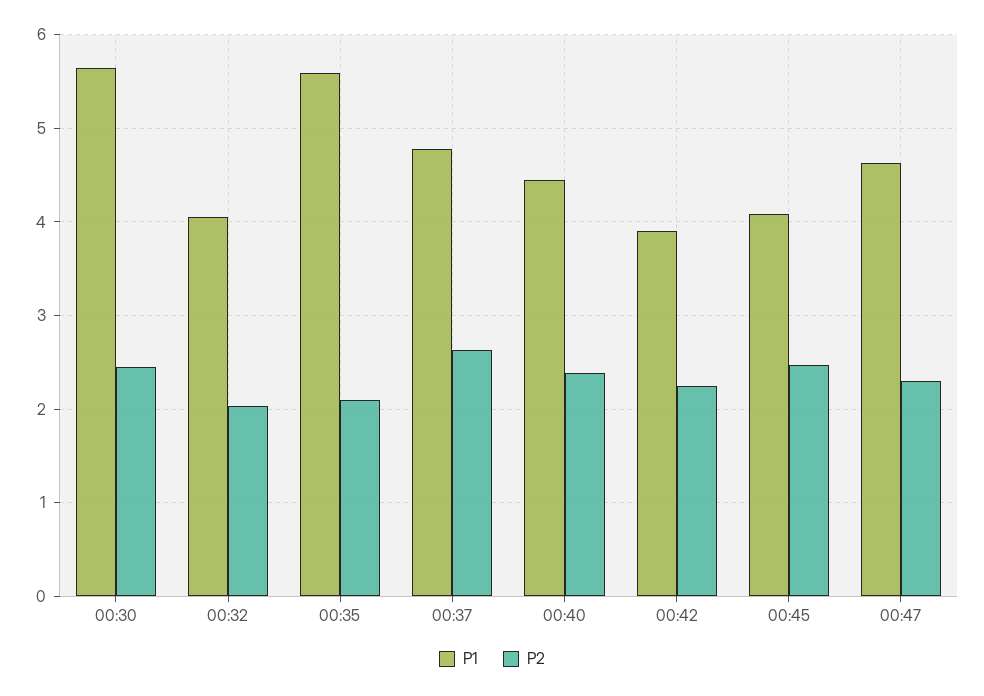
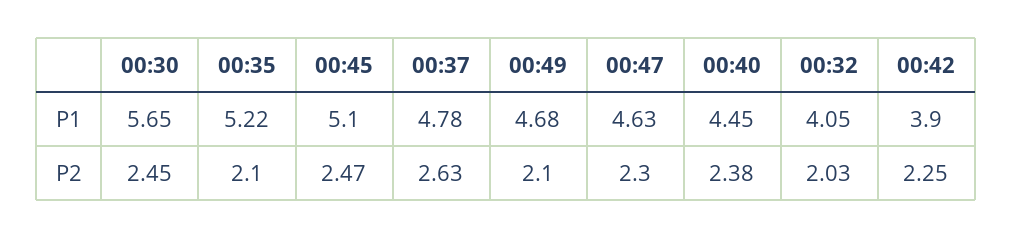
P1, 00:35: 5.6 -> 5.22
P1, 00:45: 4.1 -> 5.1
P1, 00:49: none -> 4.68
P2, 00:49: none -> 2.1

